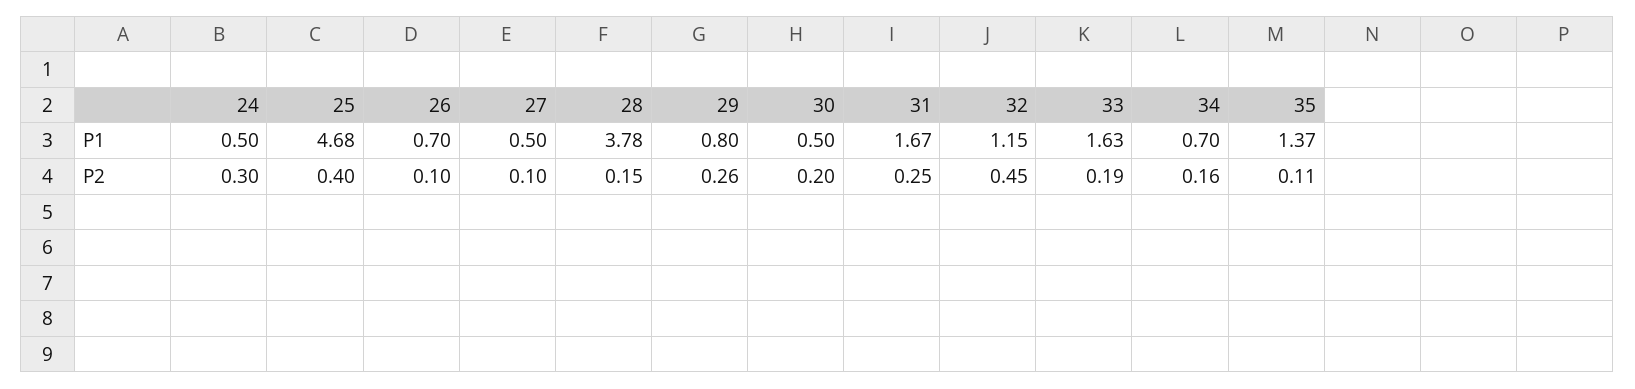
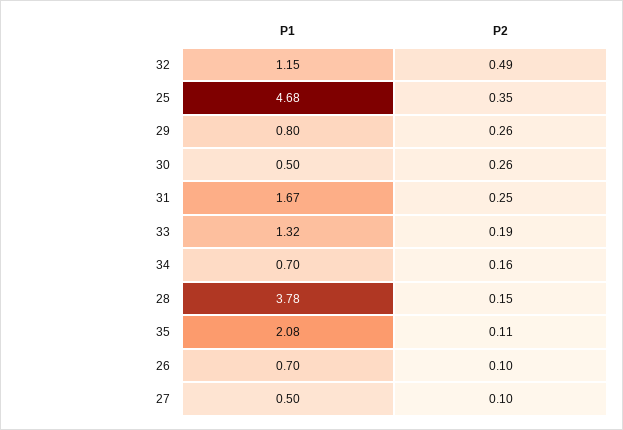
24, P1: 0.5 -> none
33, P1: 1.63 -> 1.32
35, P1: 1.37 -> 2.08
24, P2: 0.3 -> none
25, P2: 0.4 -> 0.35
30, P2: 0.2 -> 0.26
32, P2: 0.45 -> 0.49

